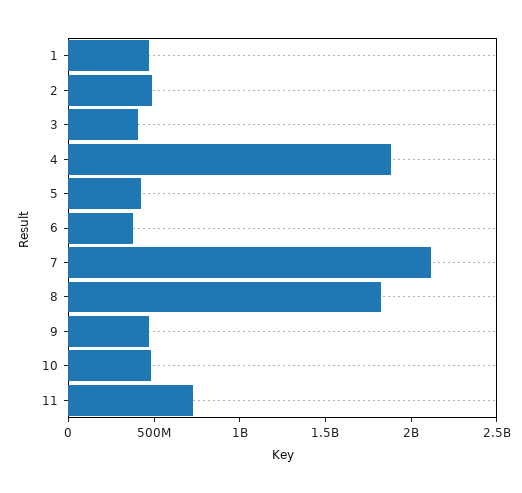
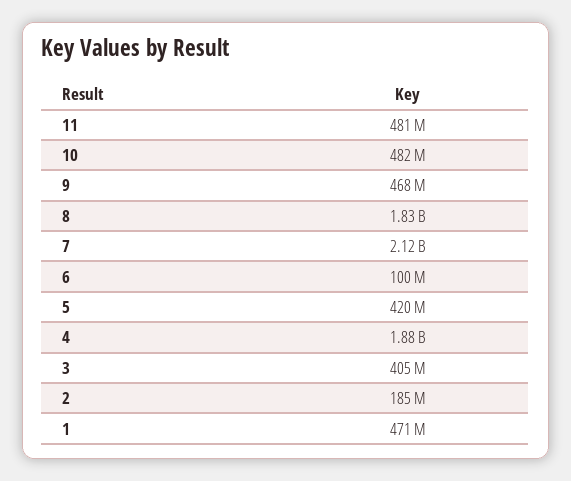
2: 500000000 -> 185000000
6: 400000000 -> 100000000
11: 700000000 -> 481000000

